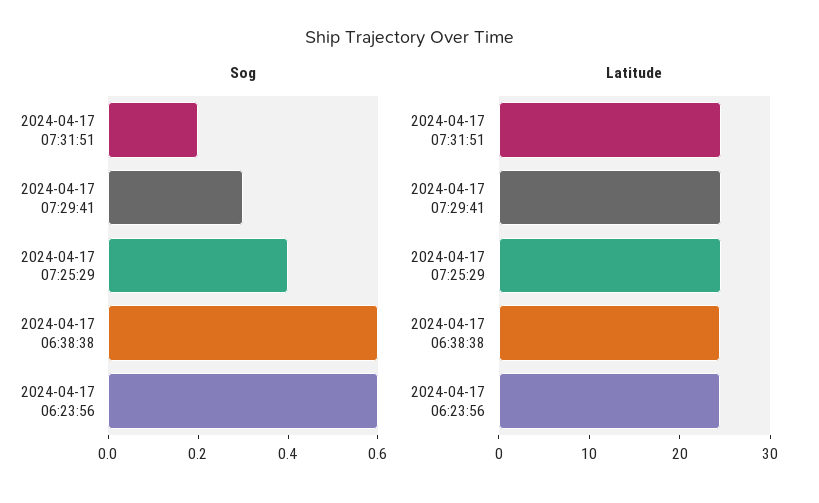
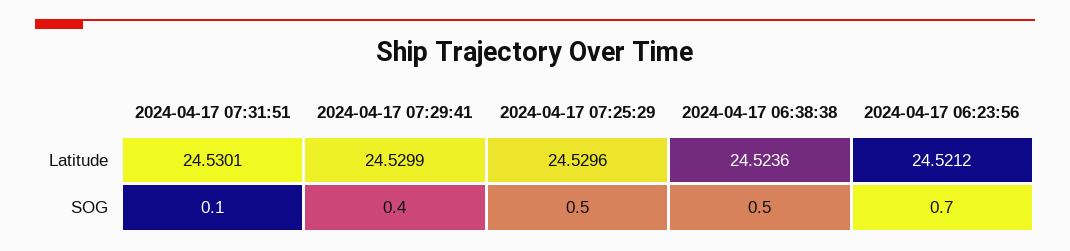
Sog, 2024-04-17 07:31:51: 0.2 -> 0.1
Sog, 2024-04-17 07:29:41: 0.3 -> 0.4
Sog, 2024-04-17 07:25:29: 0.4 -> 0.5
Sog, 2024-04-17 06:38:38: 0.6 -> 0.5
Sog, 2024-04-17 06:23:56: 0.6 -> 0.7

